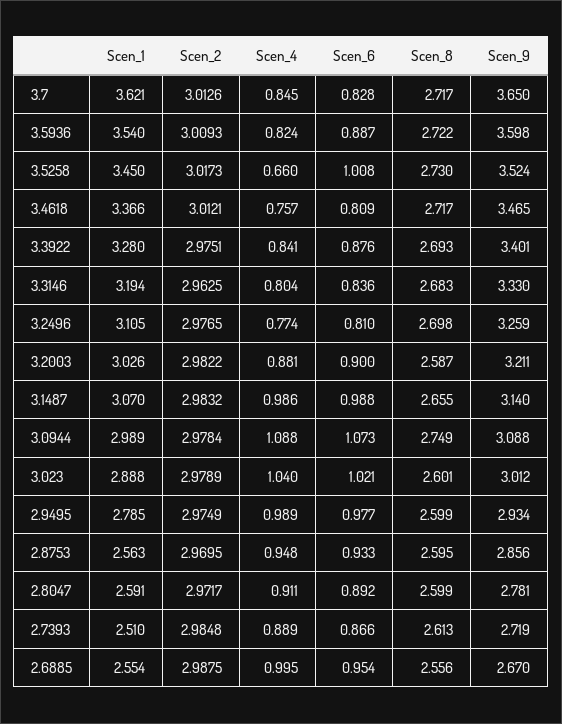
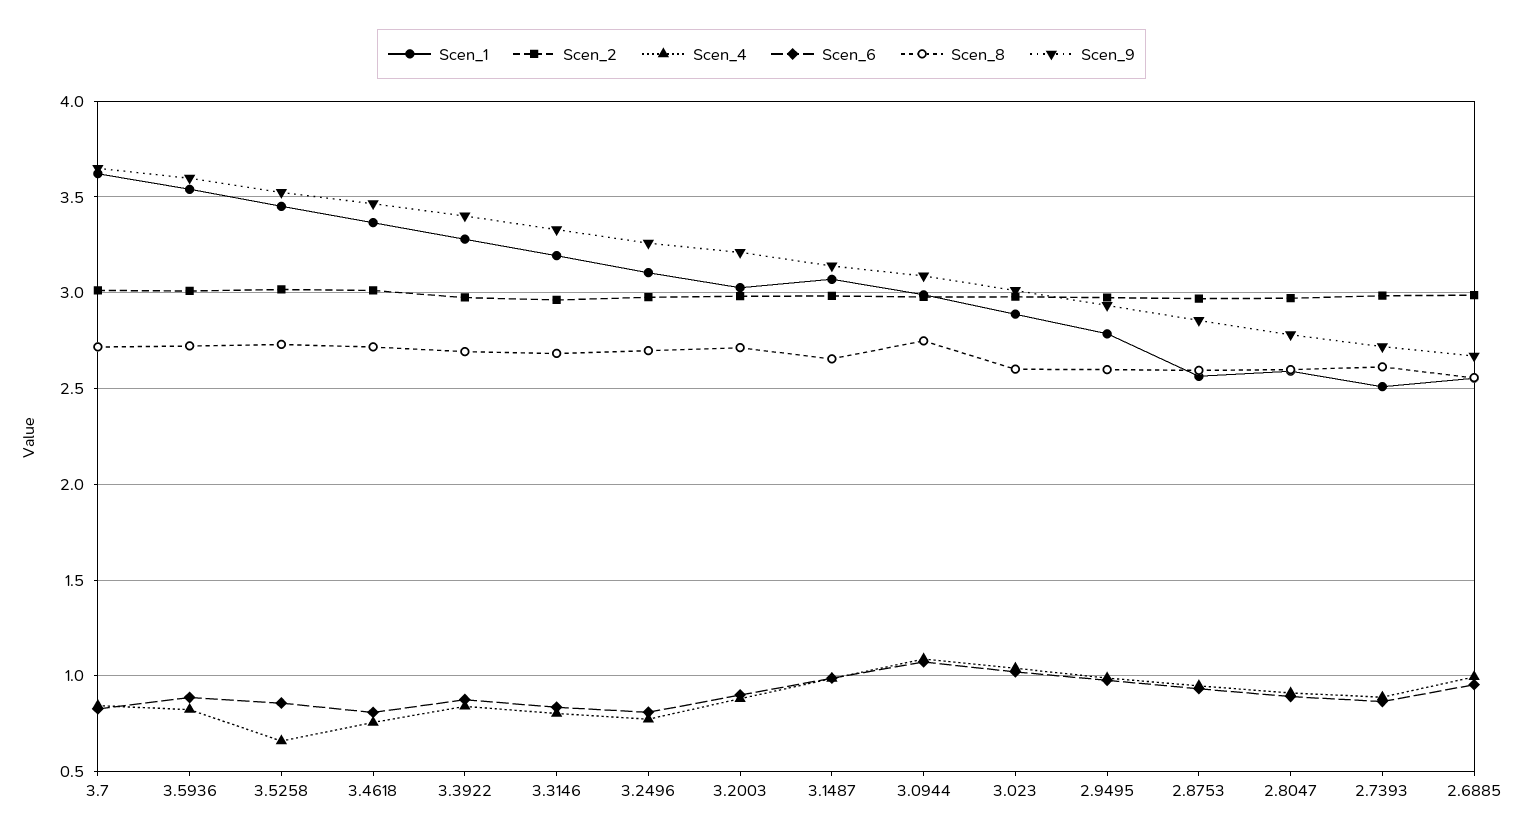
Scen_6, 3.5258: 1.008 -> 0.85
Scen_8, 3.2003: 2.587 -> 2.7

